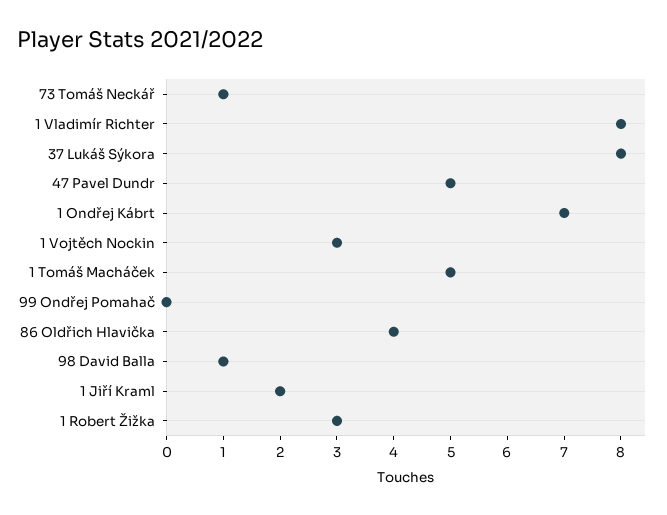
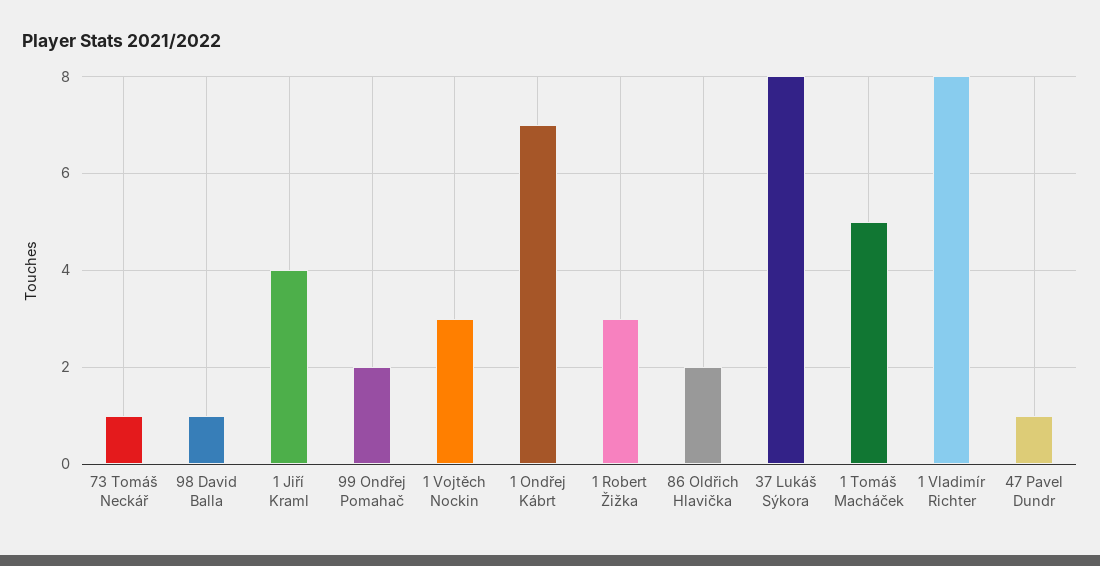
47 Pavel Dundr: 5 -> 1
99 Ondřej Pomahač: 0 -> 2
86 Oldřich Hlavička: 4 -> 2
1 Jiří Kraml: 2 -> 4

